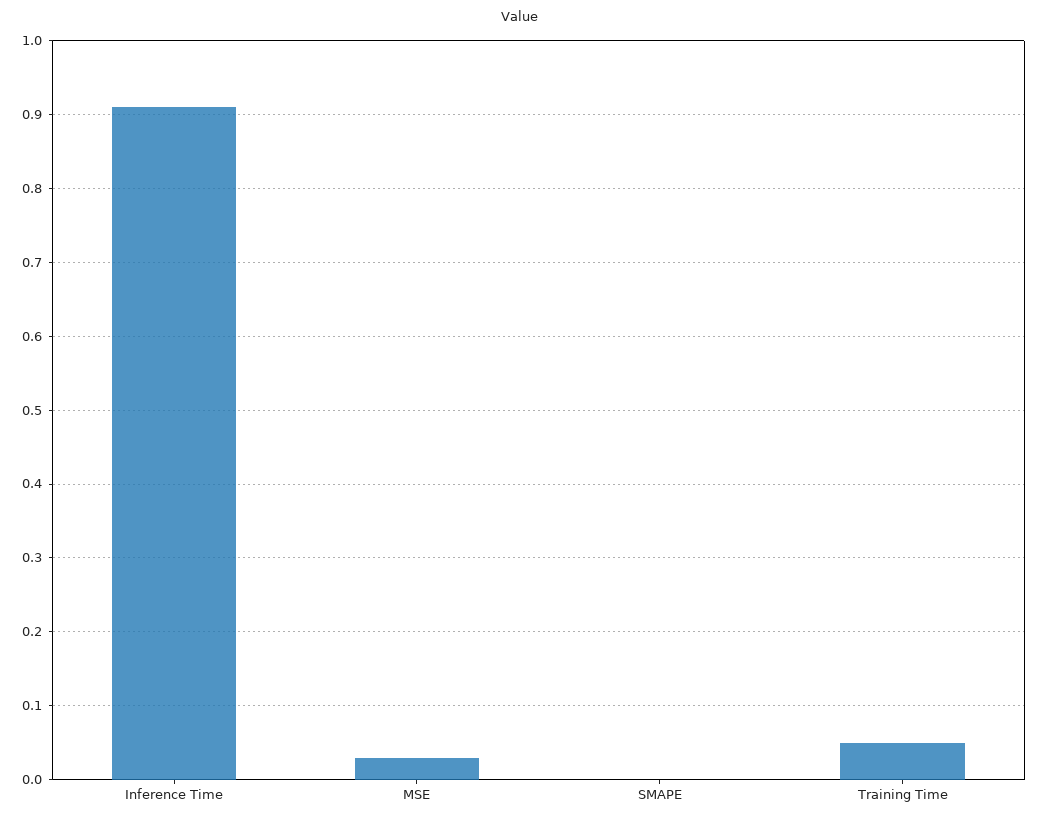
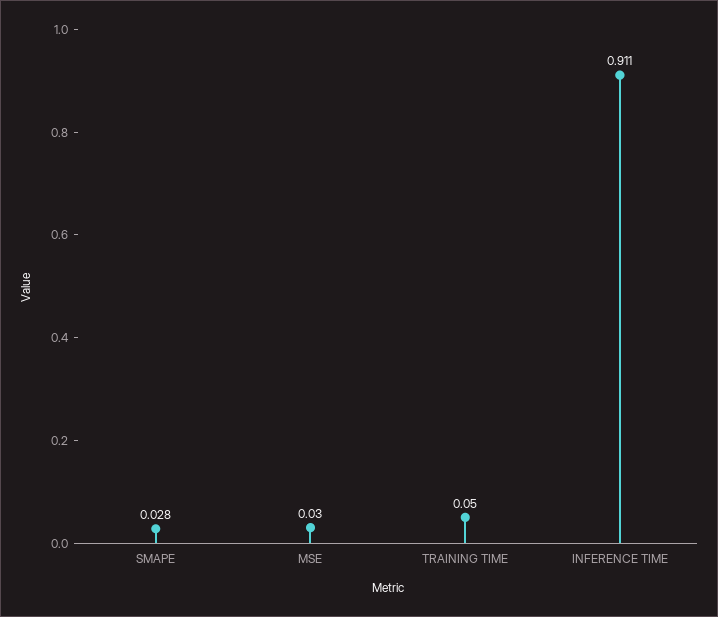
SMAPE: 0 -> 0.028

